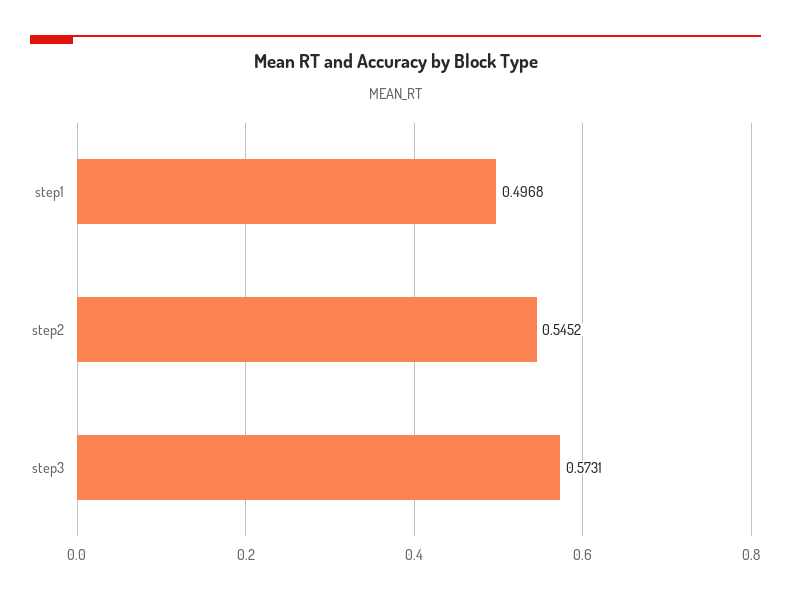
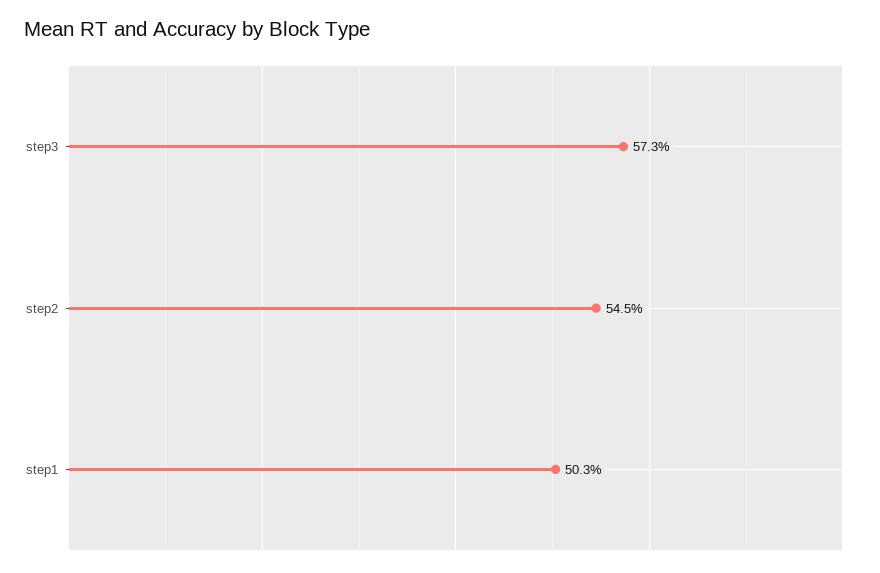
step1: 0.4968 -> 0.503

